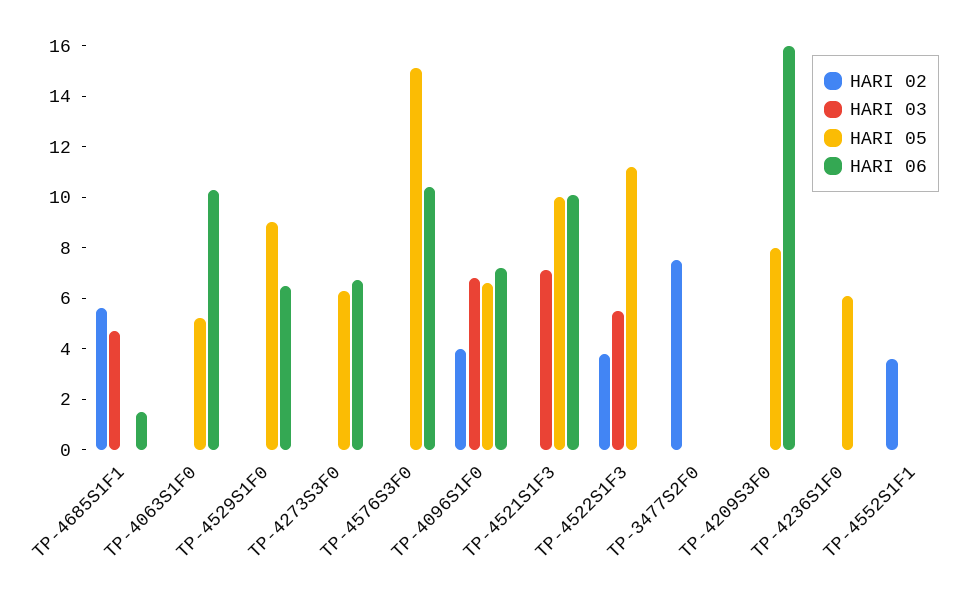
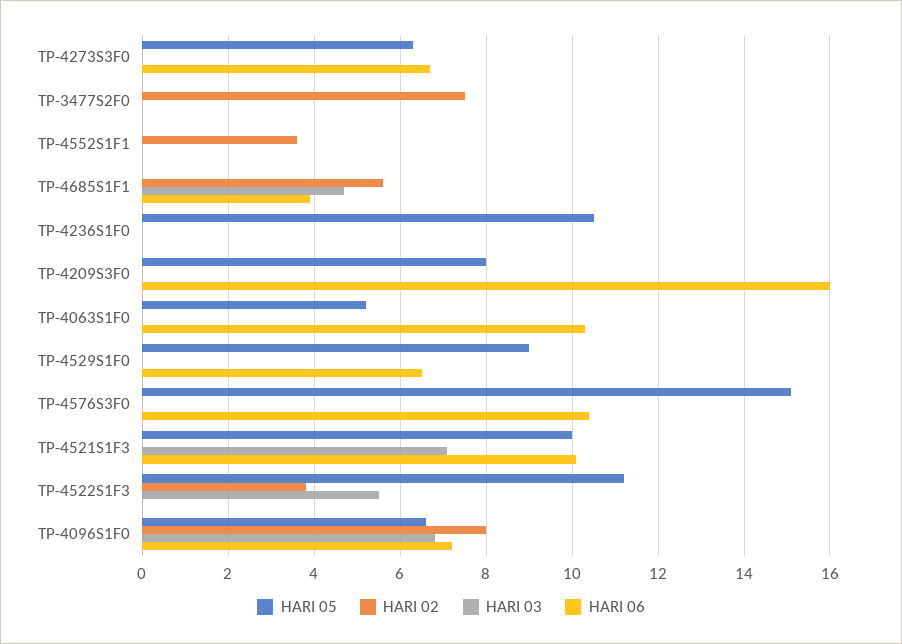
HARI 06, TP-4685S1F1: 1.5 -> 4
HARI 02, TP-4096S1F0: 4 -> 8
HARI 05, TP-4236S1F0: 6 -> 10.5

